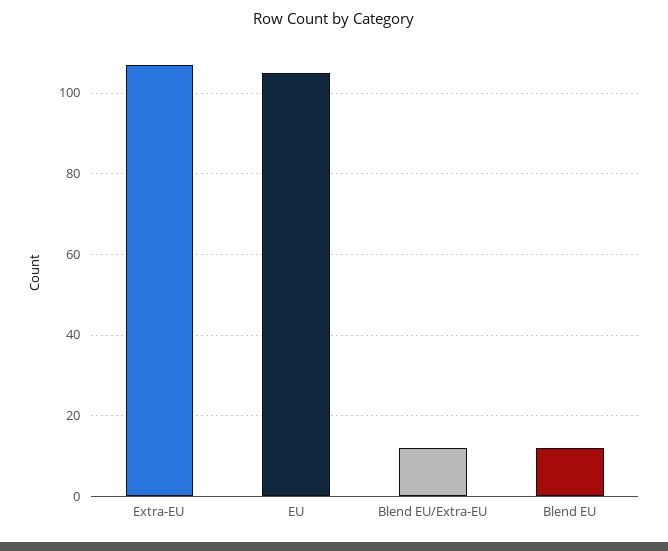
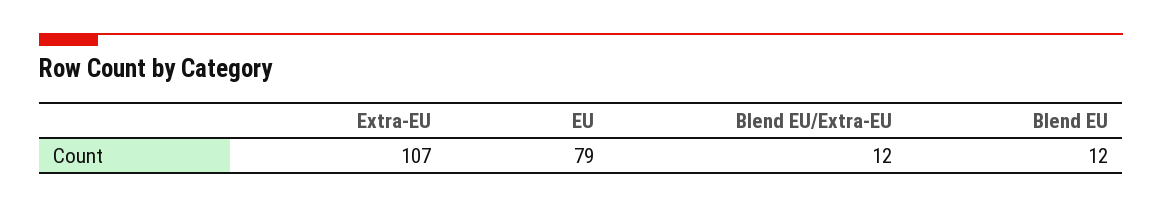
EU: 105 -> 79

